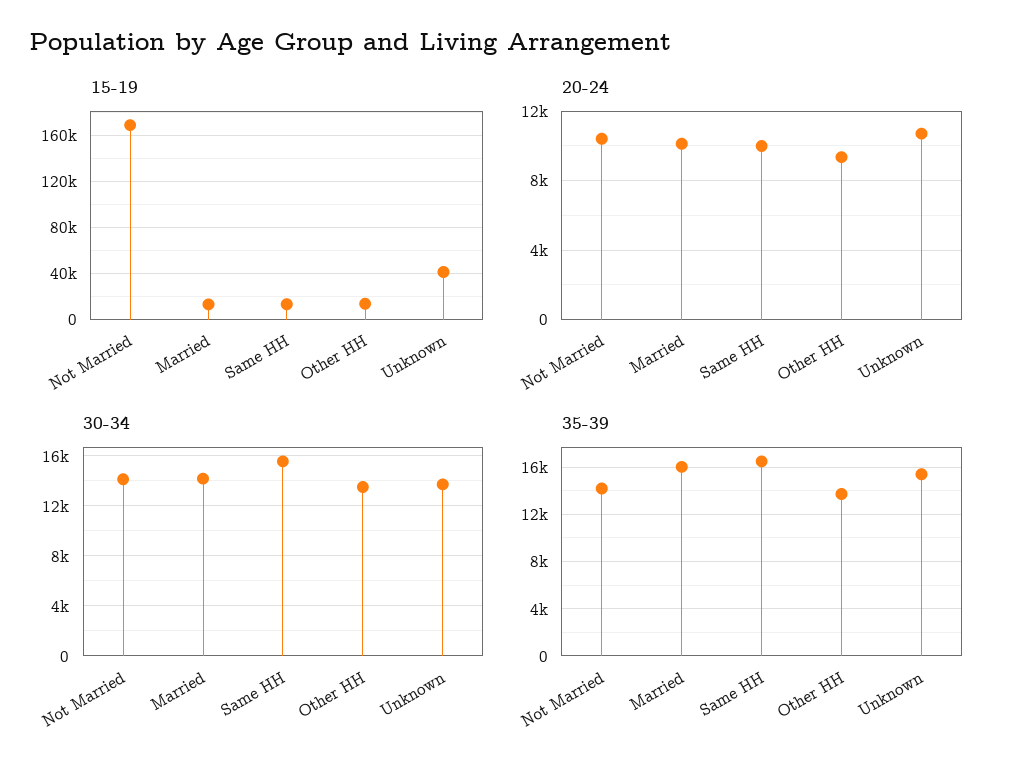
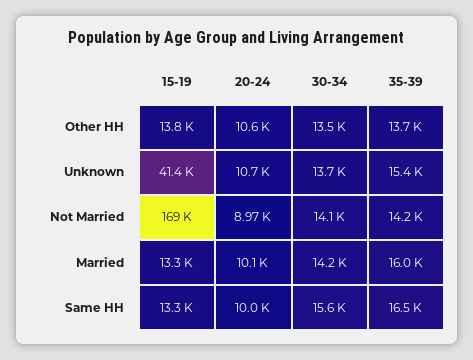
20-24, Not Married: 10500 -> 8970
20-24, Other HH: 9500 -> 10600

